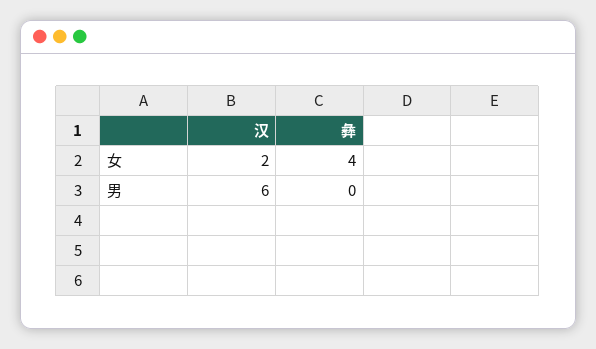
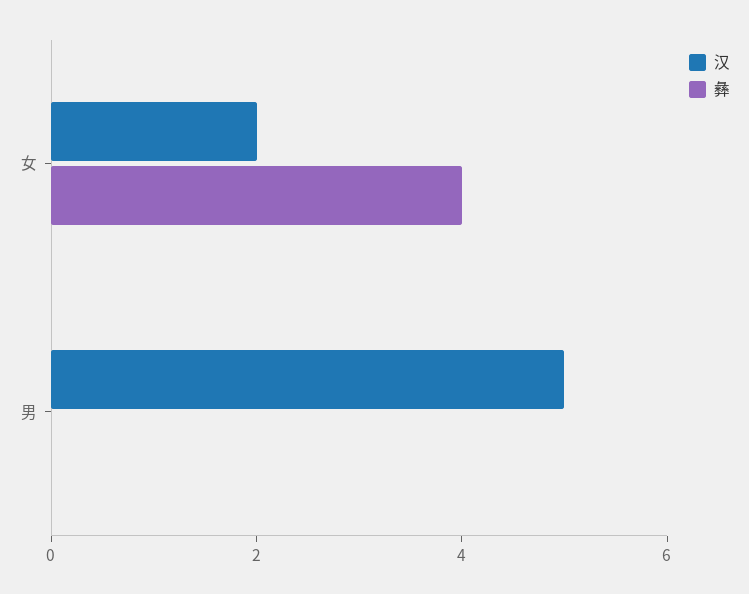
汉, 男: 6 -> 5

